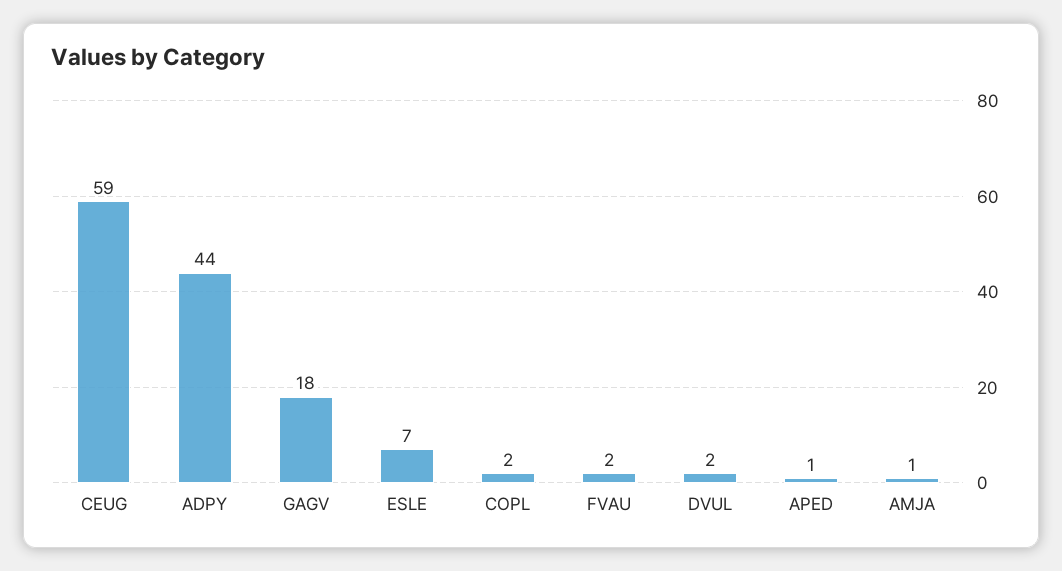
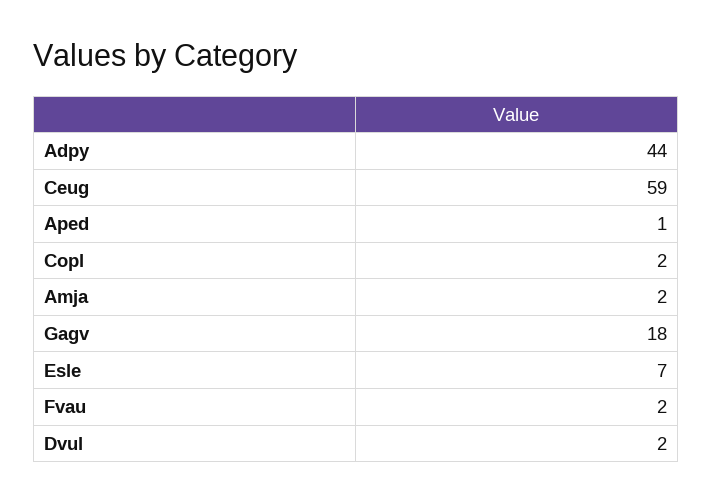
AMJA: 1 -> 2

